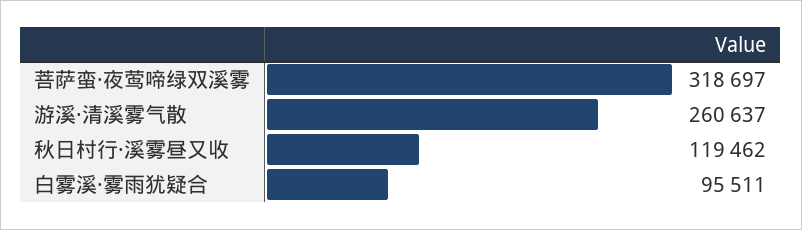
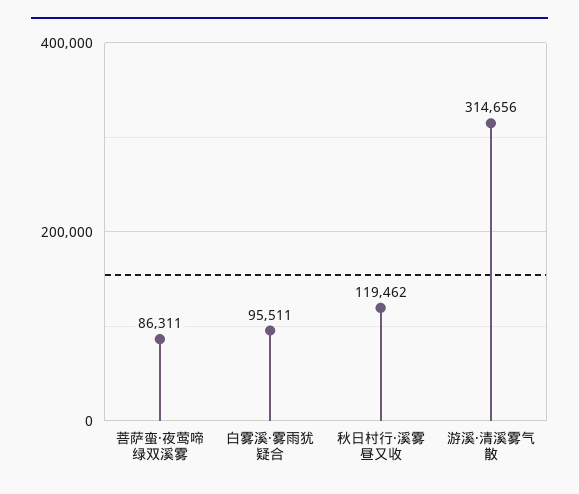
菩萨蛮·夜莺啼绿双溪雾: 318697 -> 86311
游溪·清溪雾气散: 260637 -> 314656

